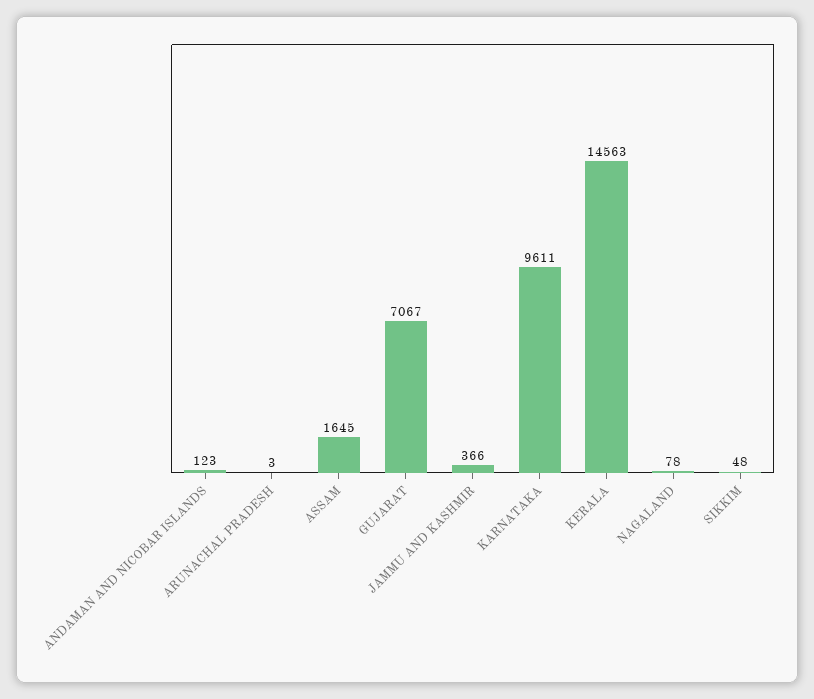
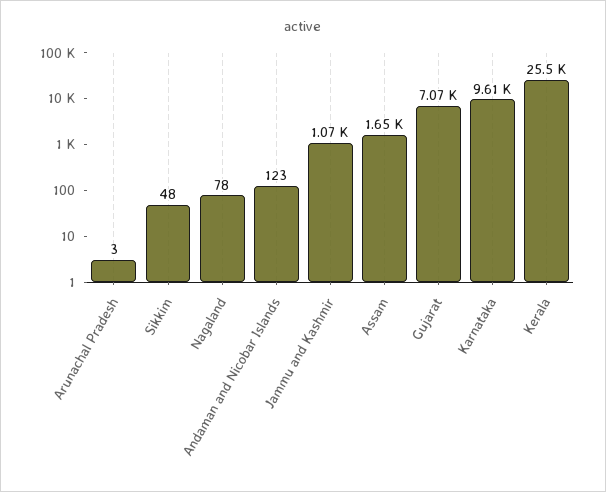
JAMMU AND KASHMIR: 366 -> 1070
KERALA: 14563 -> 25500

